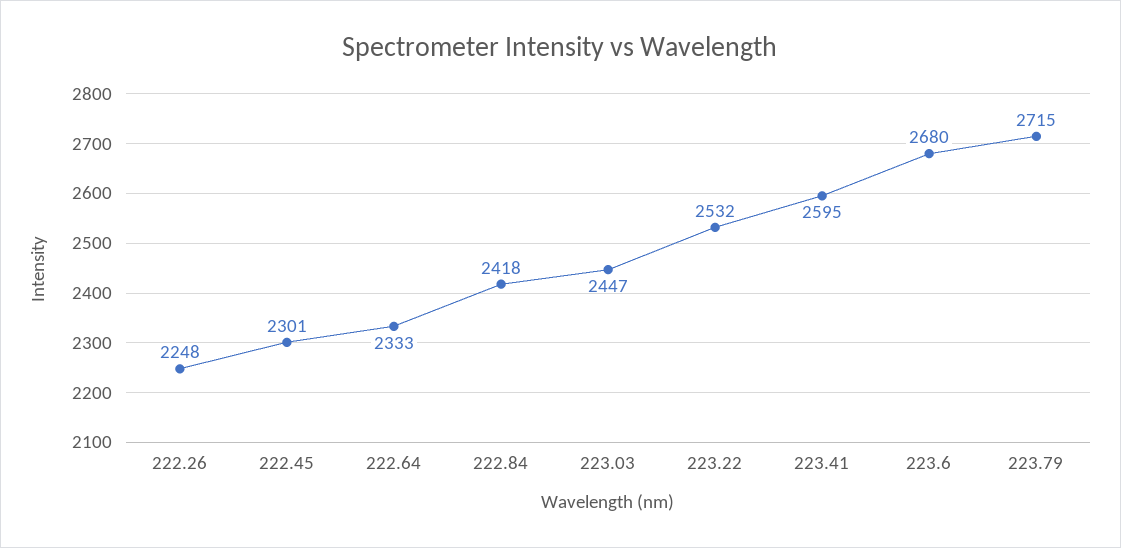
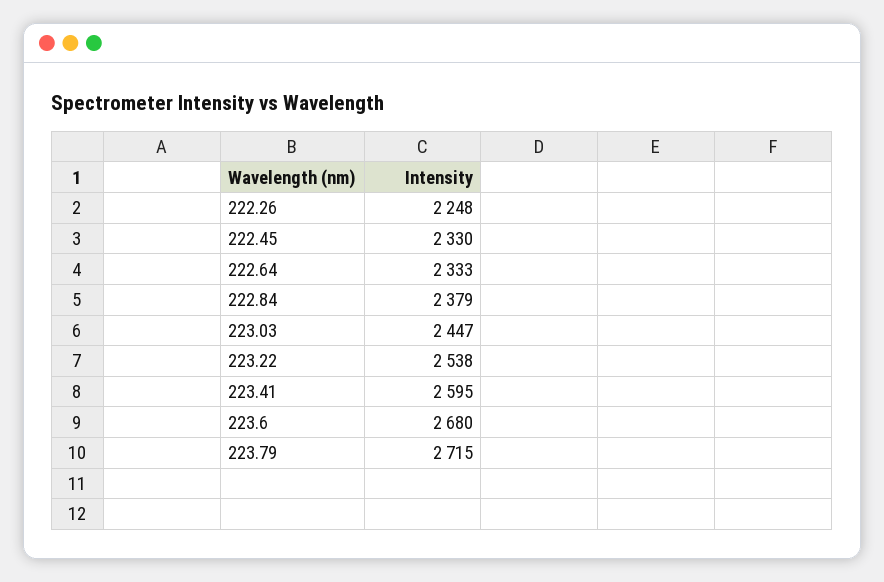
222.45: 2301 -> 2330
222.84: 2418 -> 2379
223.22: 2532 -> 2538

